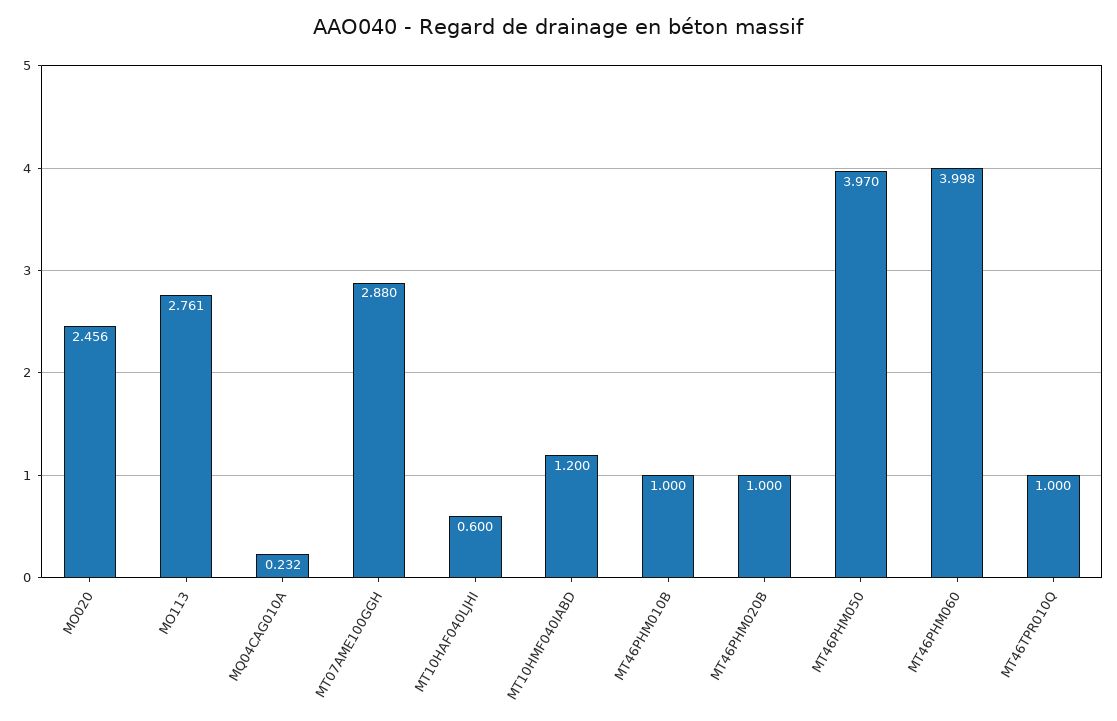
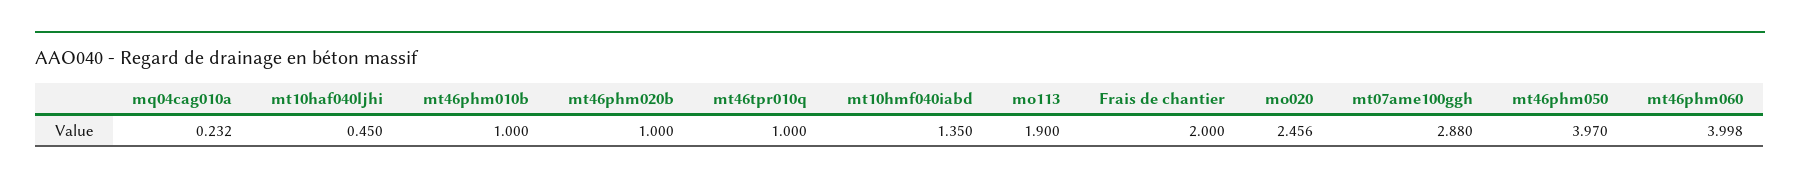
MO113: 2.761 -> 1.9
MT10HAF040LJHI: 0.6 -> 0.45
MT10HMF040IABD: 1.2 -> 1.35
Frais de chantier: none -> 2

